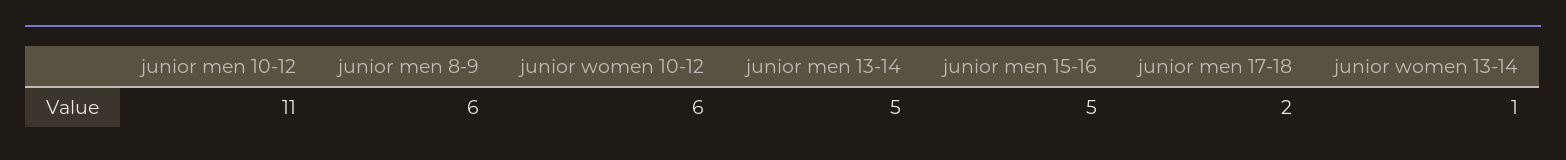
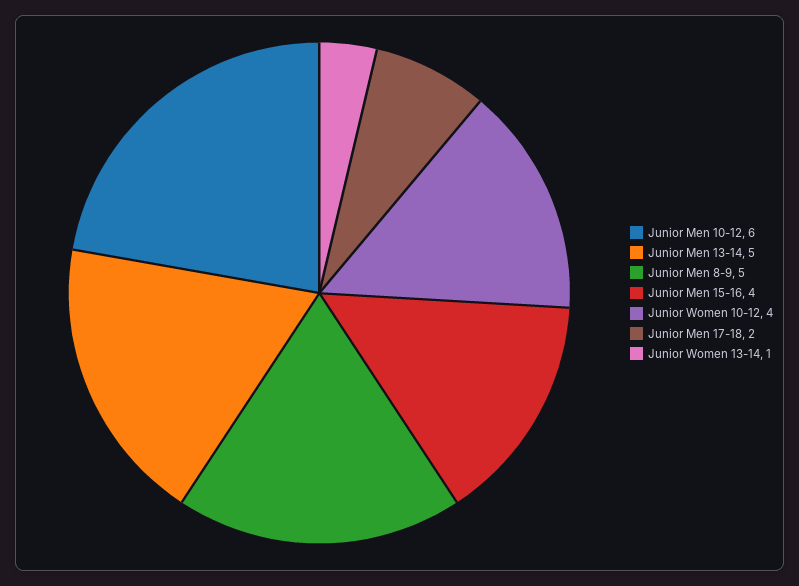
junior men 10-12: 11 -> 6
junior men 8-9: 6 -> 5
junior women 10-12: 6 -> 4
junior men 15-16: 5 -> 4

